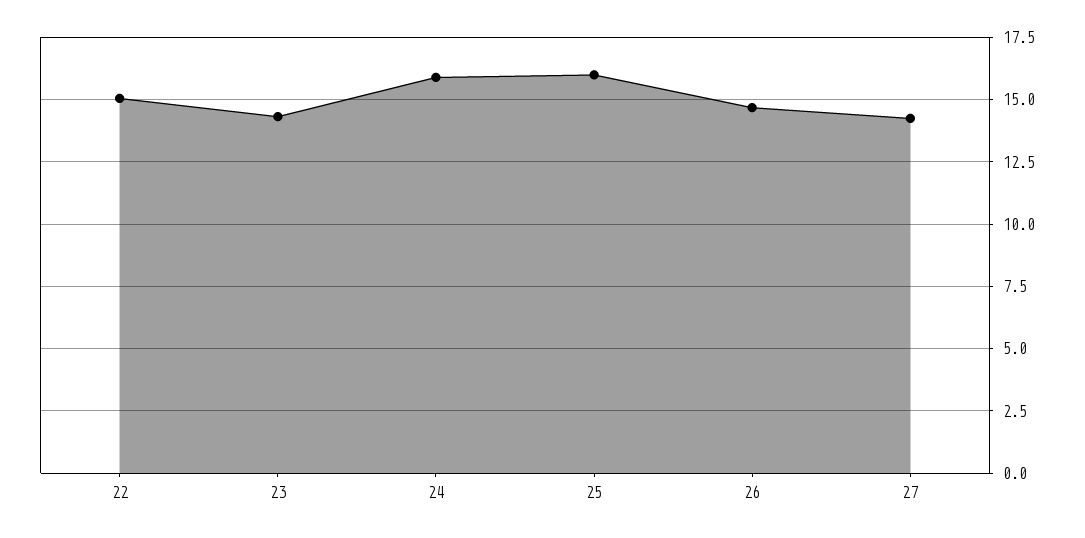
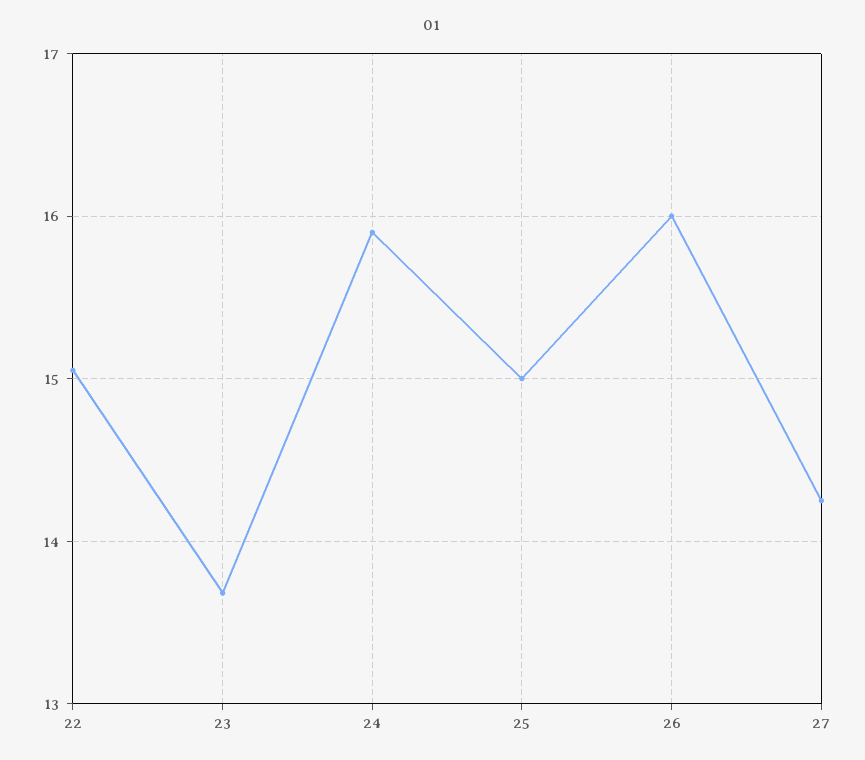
23: 14.25 -> 13.7
25: 16 -> 15
26: 14.75 -> 16

